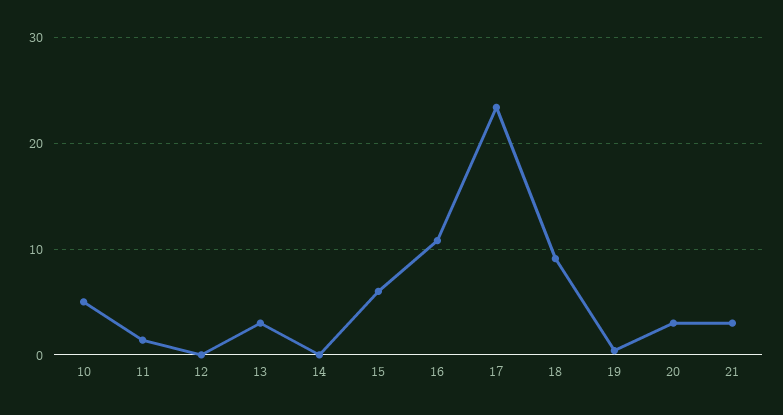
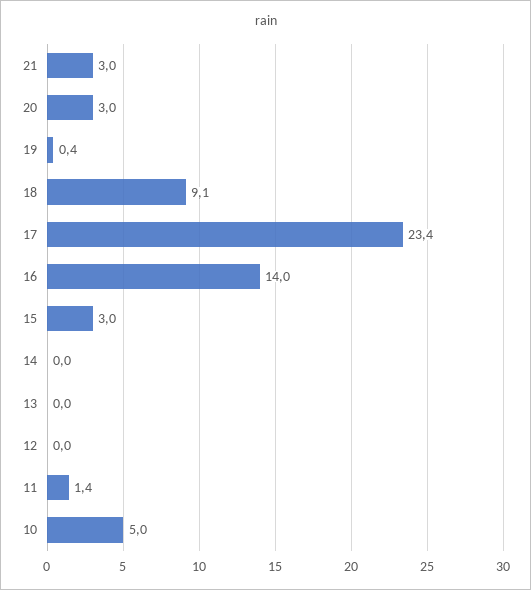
13: 3 -> 0
15: 6 -> 3
16: 11 -> 14

